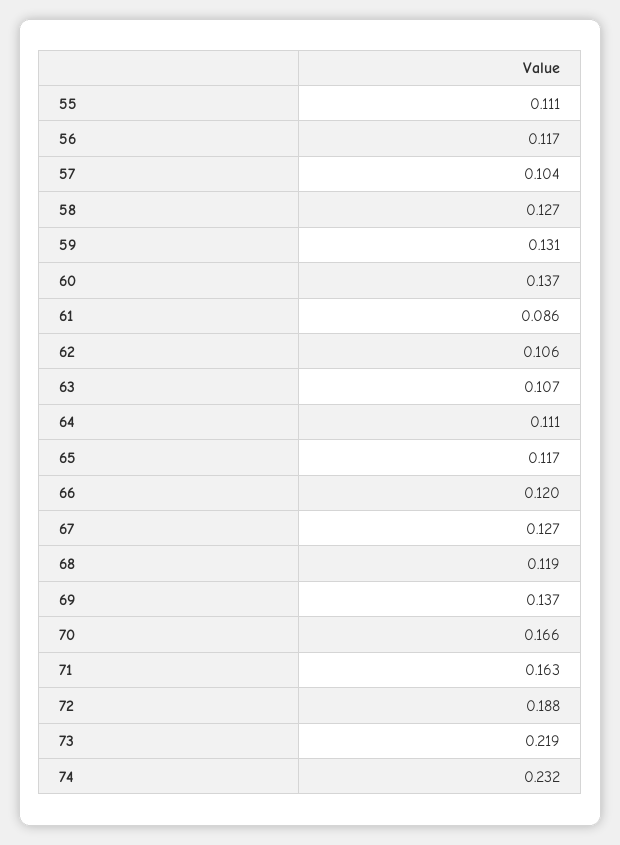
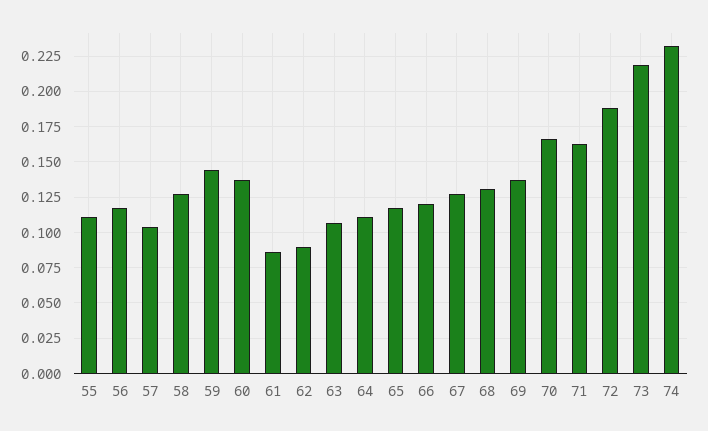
59: 0.131 -> 0.145
62: 0.106 -> 0.09
68: 0.119 -> 0.13

